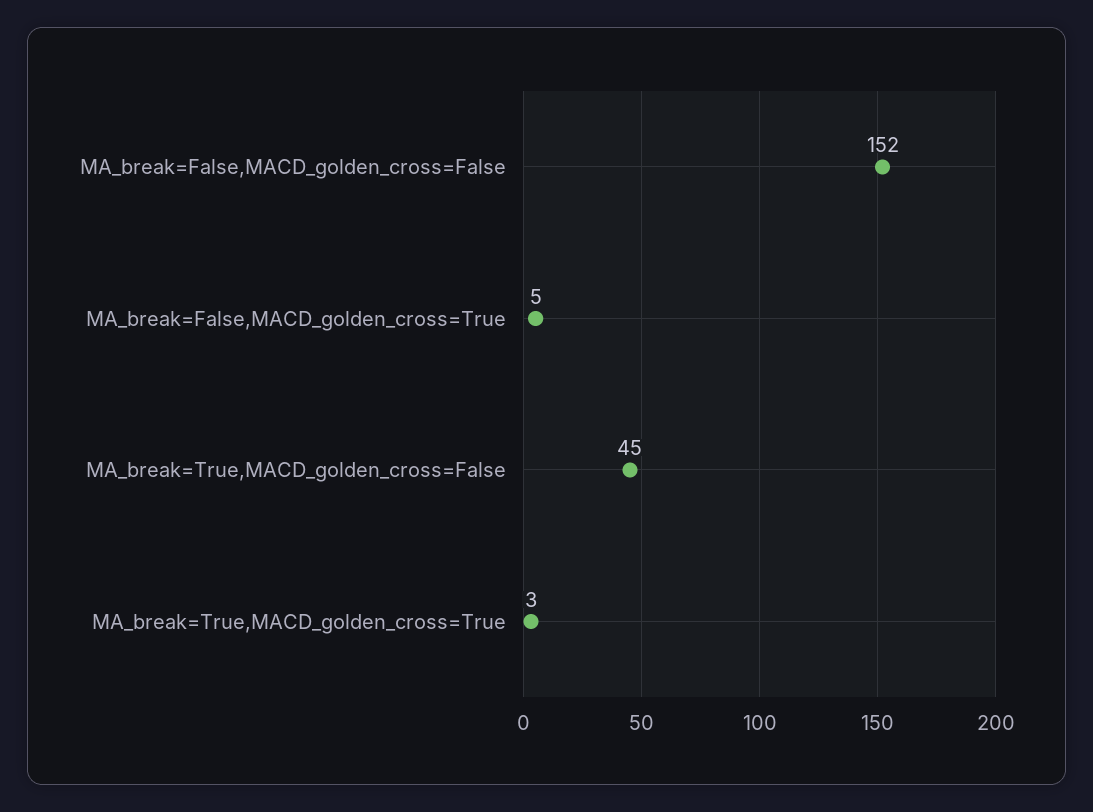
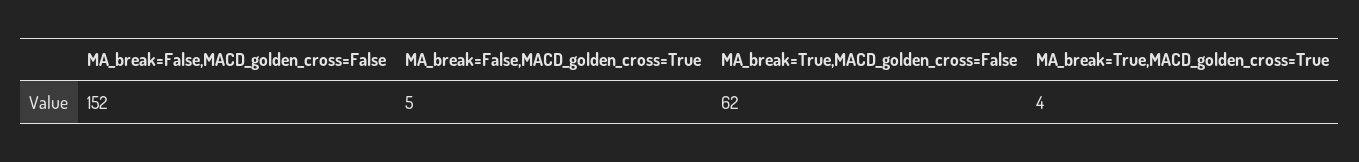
MA_break=True,MACD_golden_cross=False: 45 -> 62
MA_break=True,MACD_golden_cross=True: 3 -> 4

